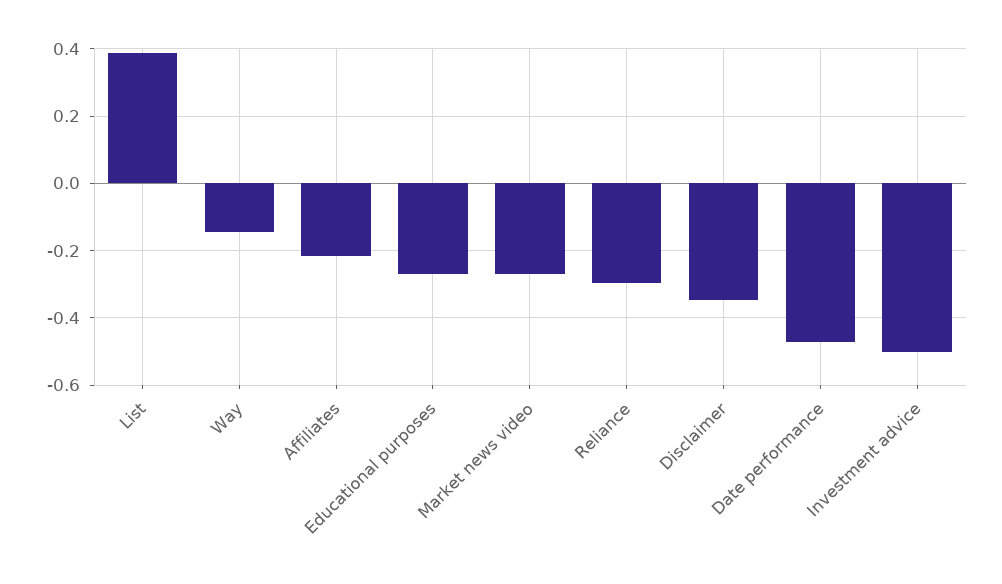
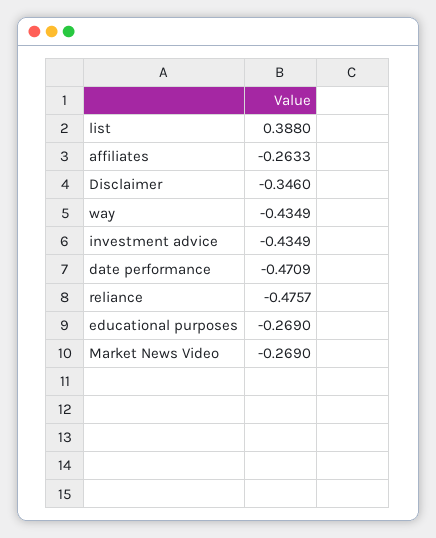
Way: -0.14 -> -0.4349
Affiliates: -0.22 -> -0.2633
Reliance: -0.3 -> -0.4757
Investment advice: -0.5 -> -0.4349

